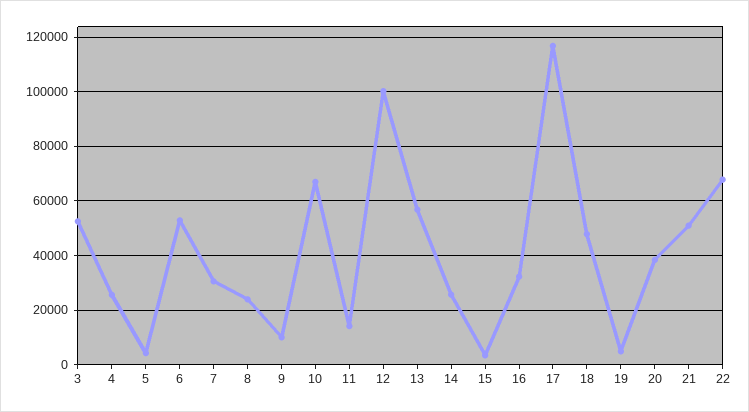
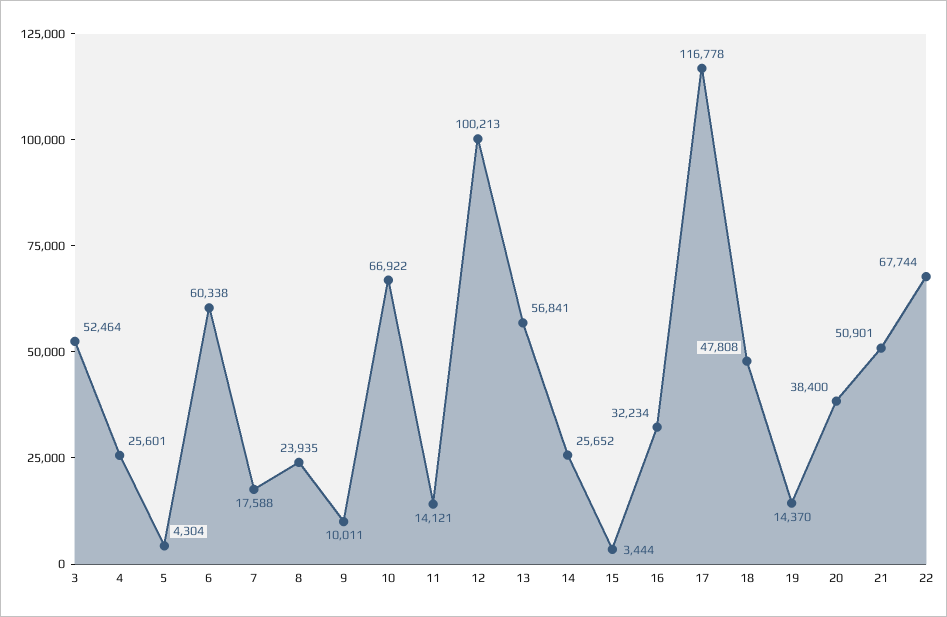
6: 52500 -> 60338
7: 30000 -> 17588
19: 5000 -> 14370

